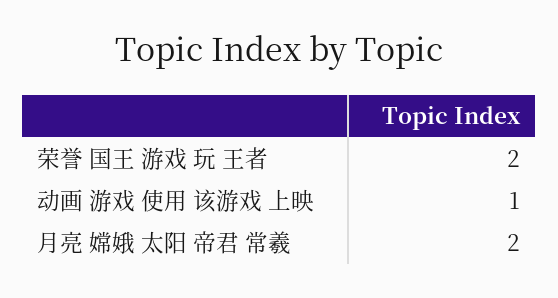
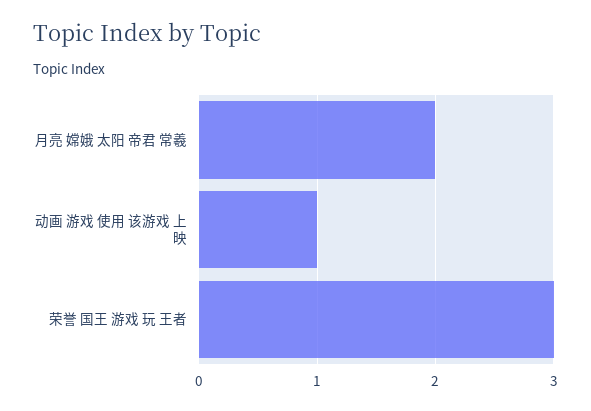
荣誉 国王 游戏 玩 王者: 2 -> 3

